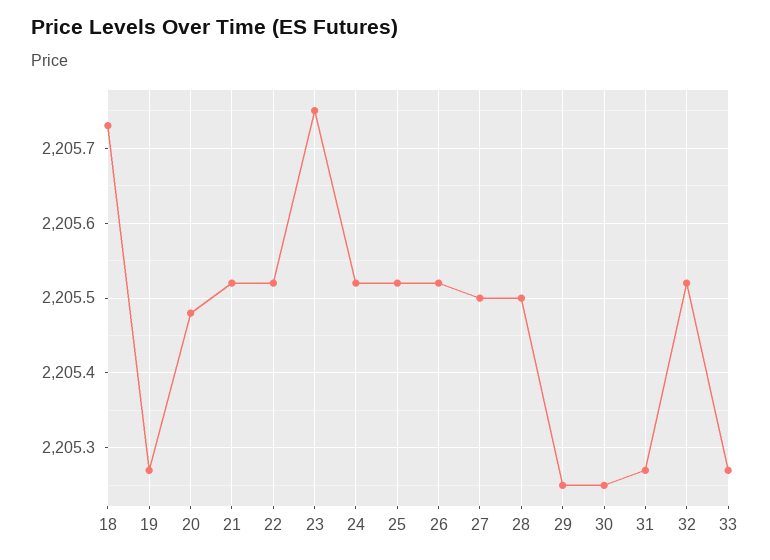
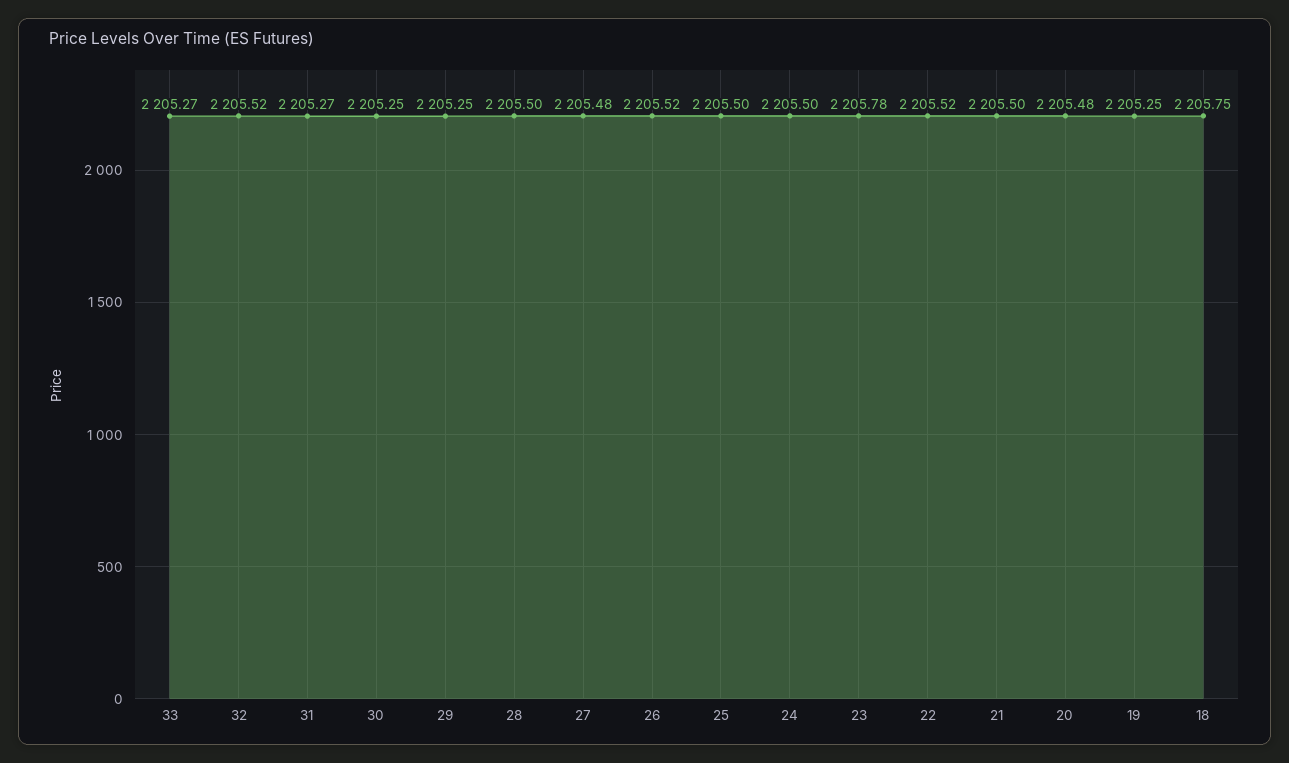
18: 2205.73 -> 2205.75
19: 2205.27 -> 2205.25
21: 2205.52 -> 2205.5
23: 2205.75 -> 2205.78
24: 2205.52 -> 2205.5
25: 2205.52 -> 2205.5
27: 2205.5 -> 2205.48

